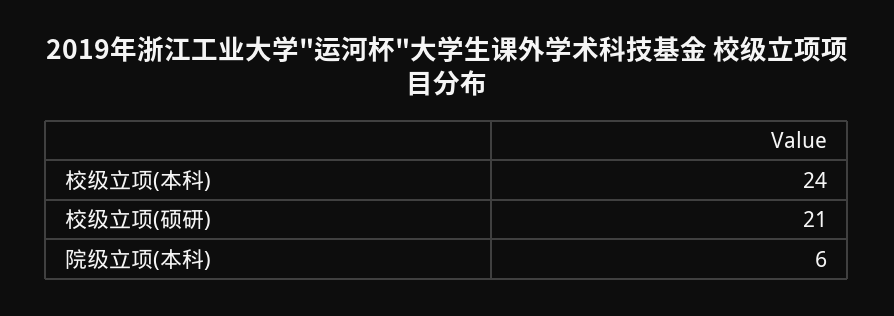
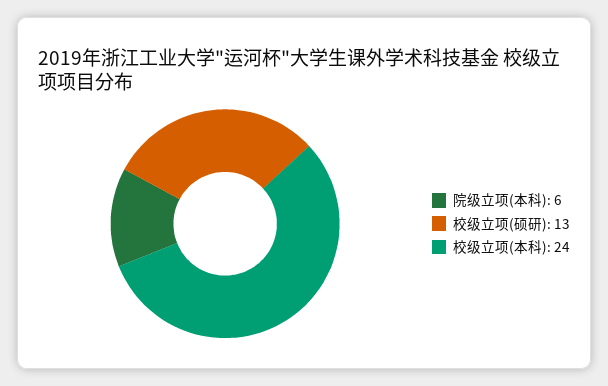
校级立项(硕研): 21 -> 13

